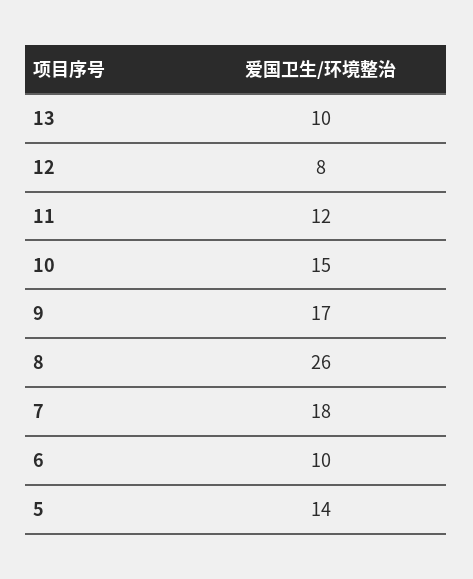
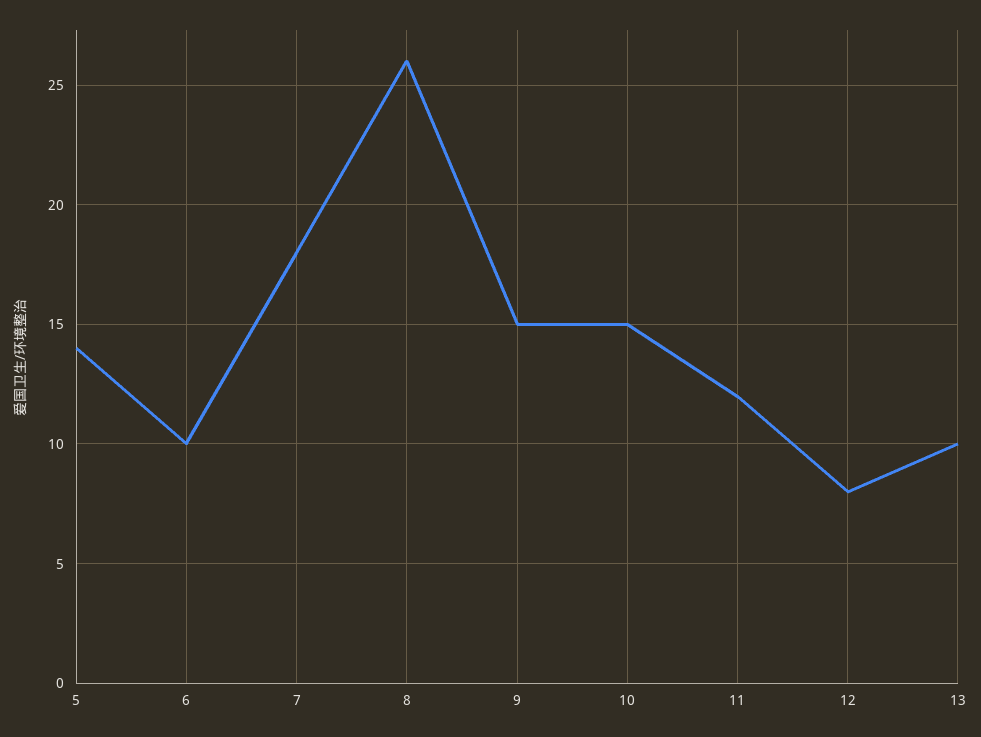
9: 17 -> 15

